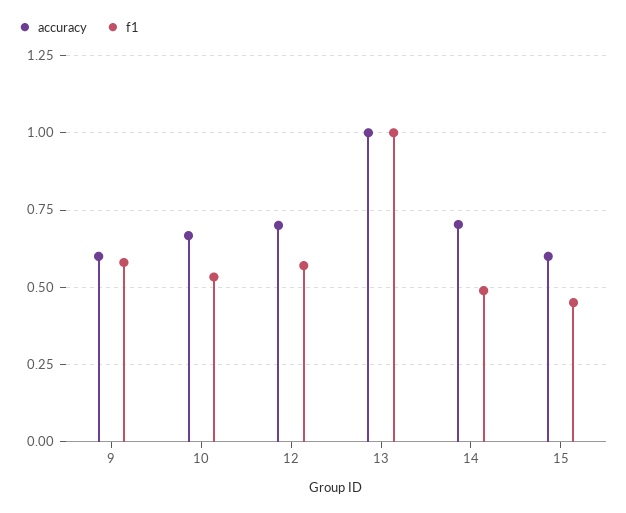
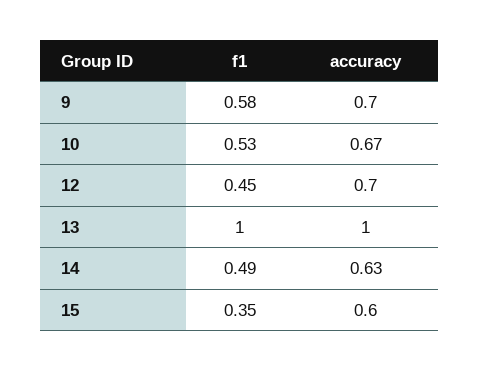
accuracy, 9: 0.6 -> 0.7
f1, 12: 0.575 -> 0.45
accuracy, 14: 0.7 -> 0.63
f1, 15: 0.45 -> 0.35

